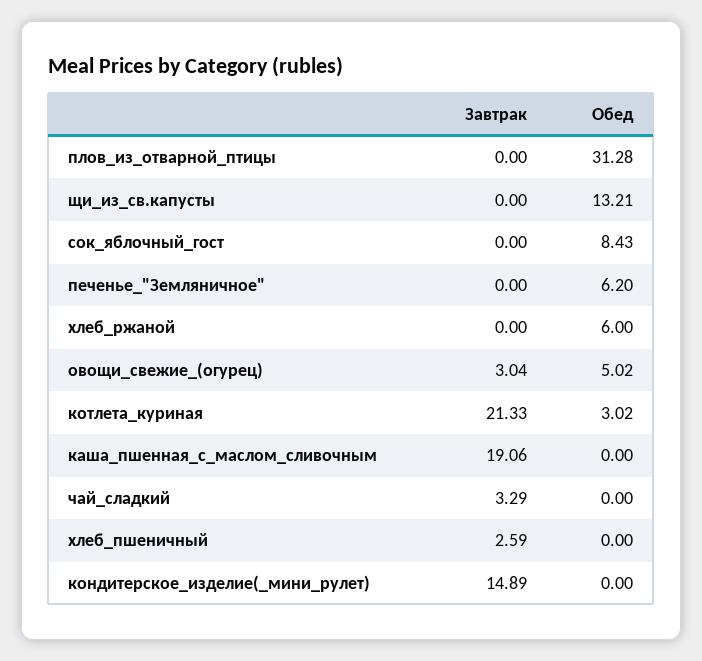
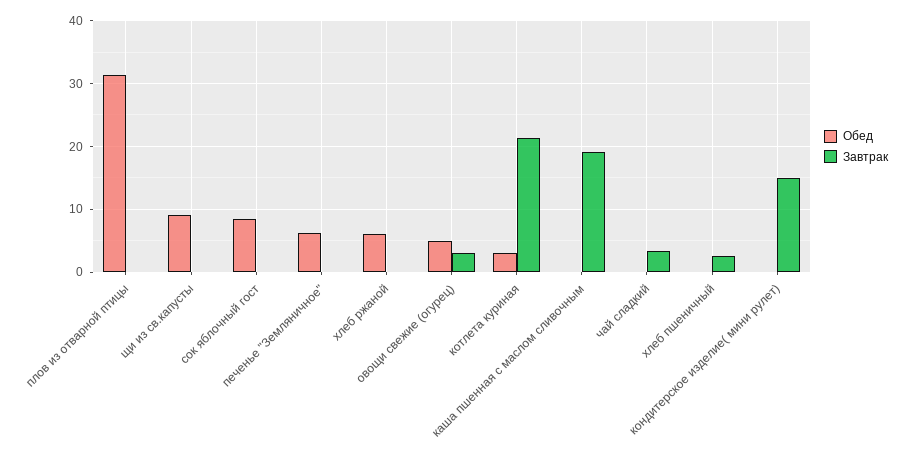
Обед, щи_из_св.капусты: 13.21 -> 9

